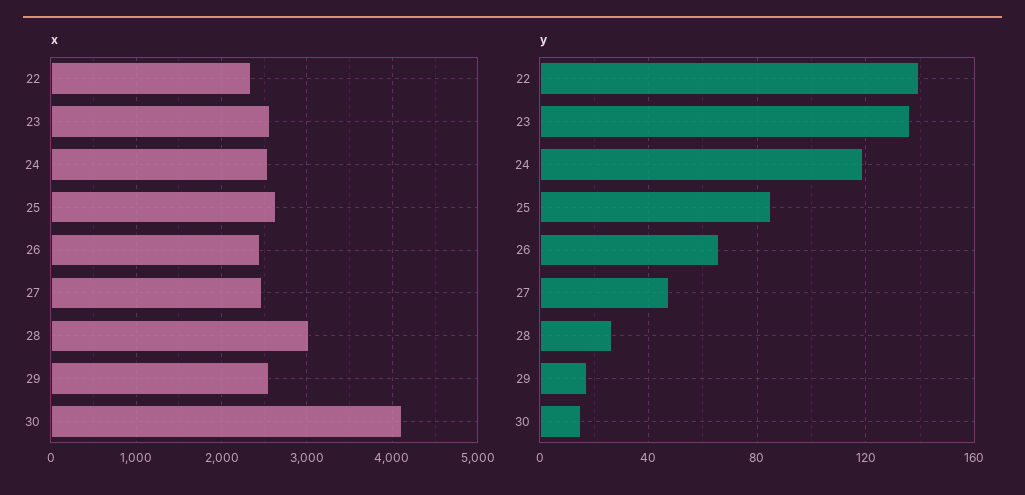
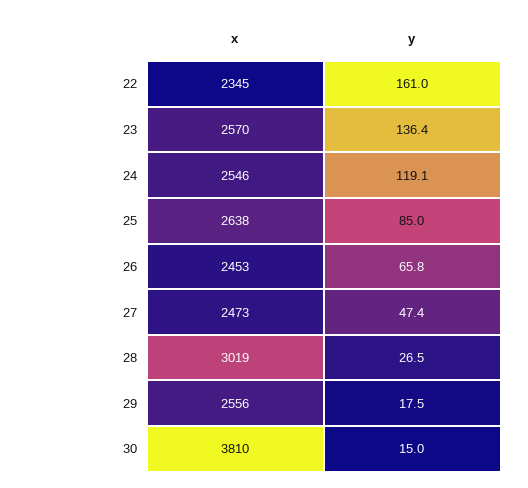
x, 30: 4100 -> 3810
y, 22: 140 -> 161

